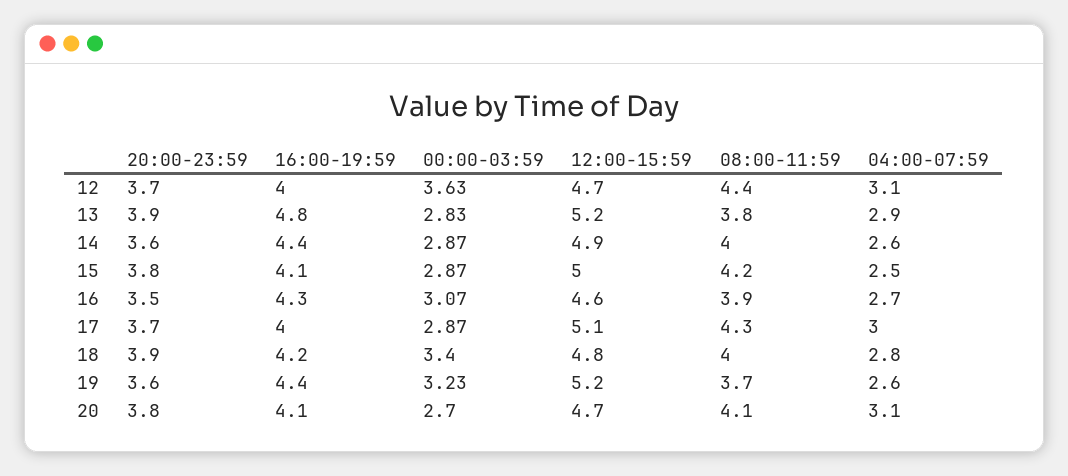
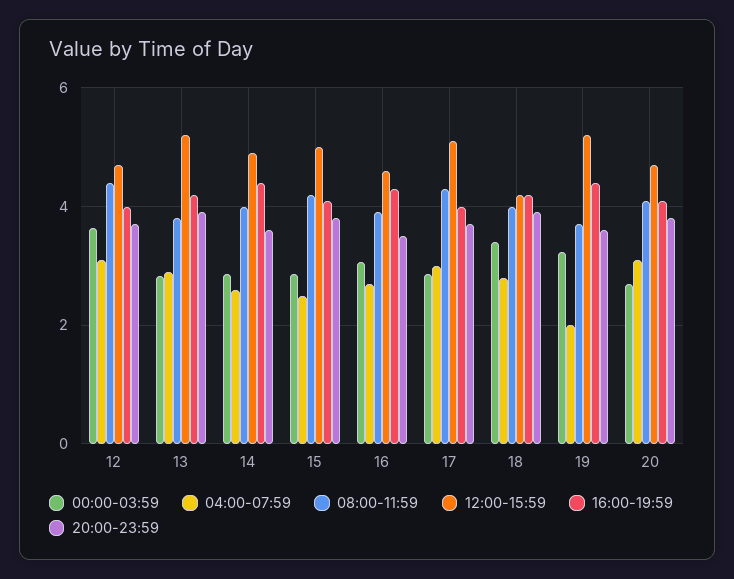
16:00-19:59, 13: 4.8 -> 4.2
12:00-15:59, 18: 4.8 -> 4.2
04:00-07:59, 19: 2.6 -> 2

